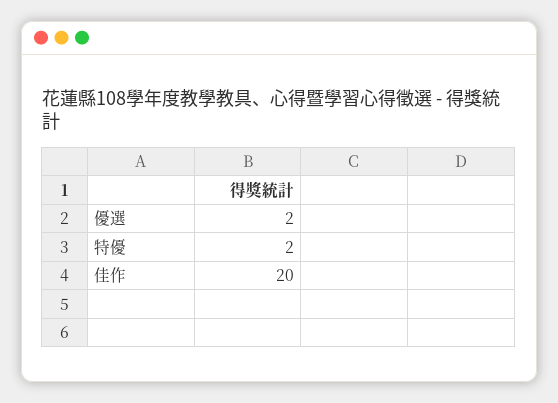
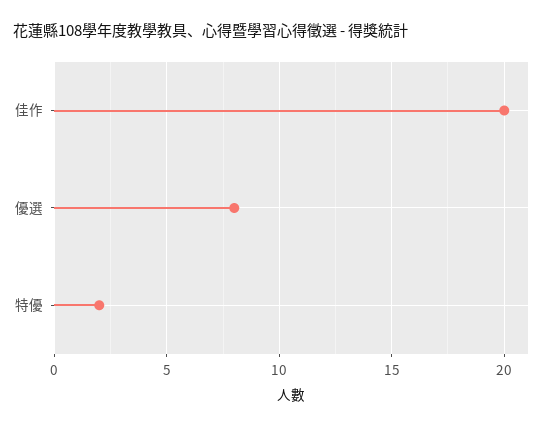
優選: 2 -> 8

